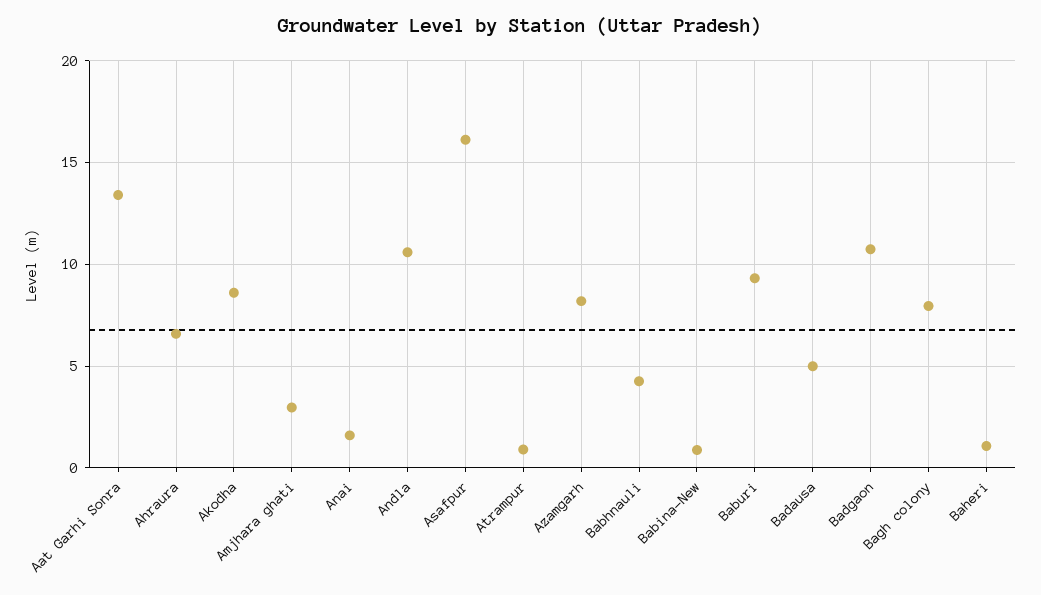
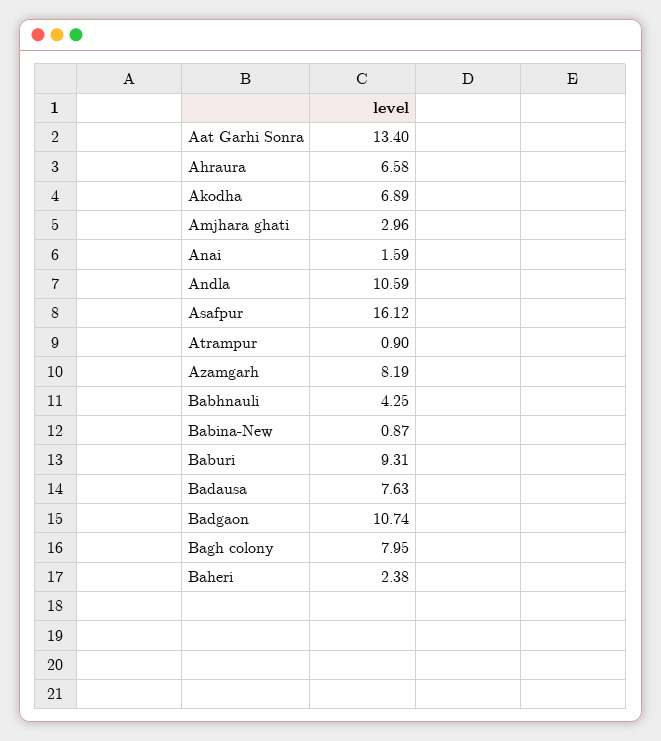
Akodha: 8.5 -> 6.89
Badausa: 5 -> 7.63
Baheri: 1 -> 2.38

